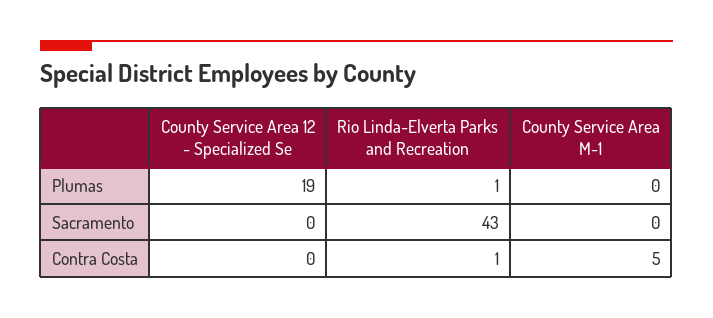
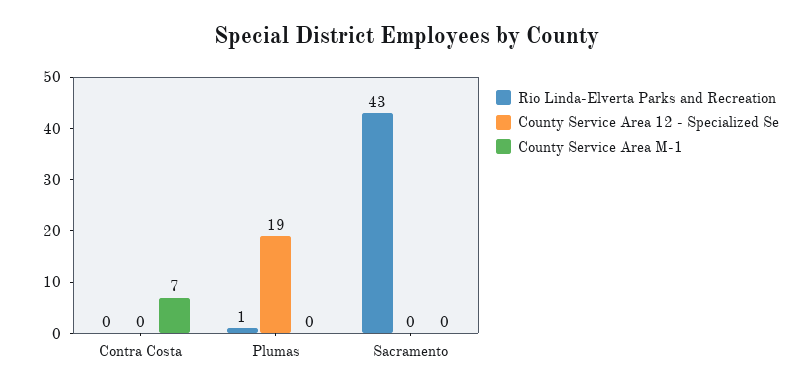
Rio Linda-Elverta Parks and Recreation, Contra Costa: 1 -> 0
County Service Area M-1, Contra Costa: 5 -> 7

